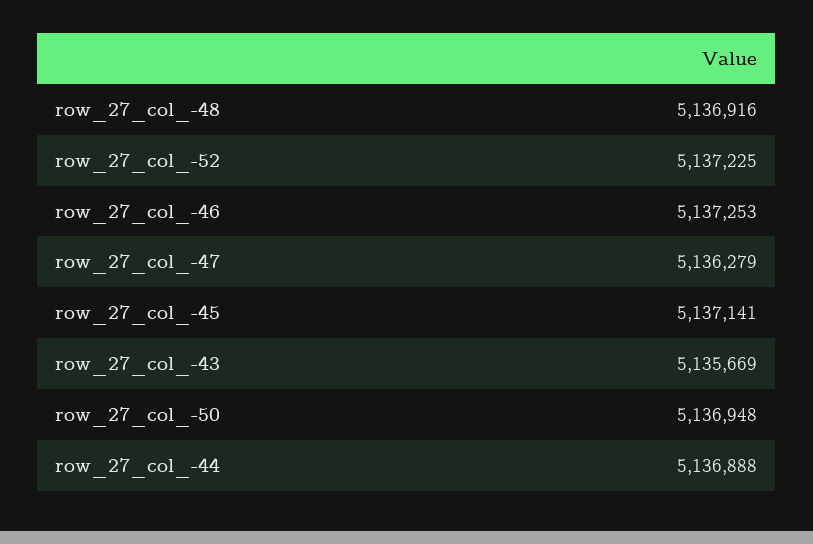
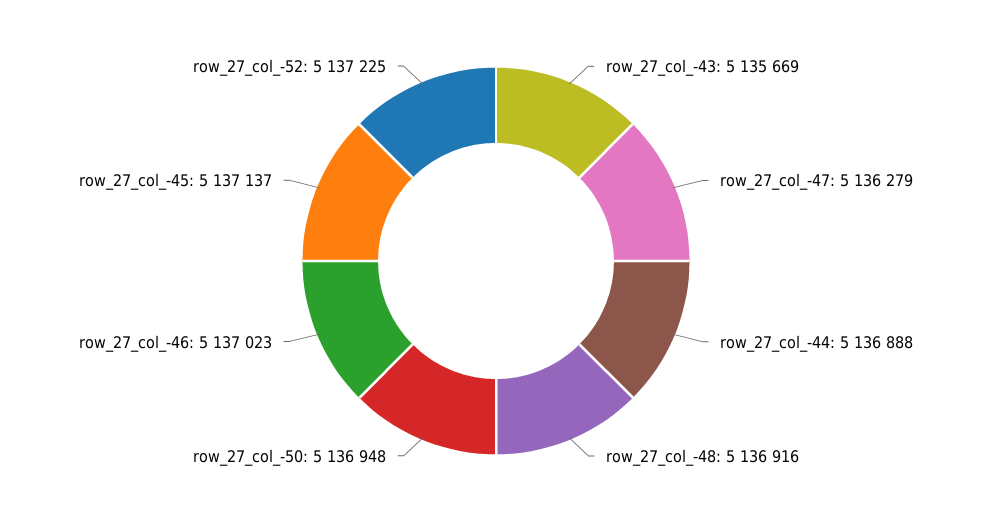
row_27_col_-46: 5137253 -> 5137023
row_27_col_-45: 5137141 -> 5137137

